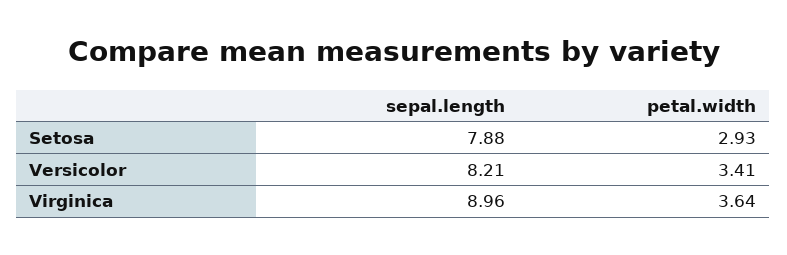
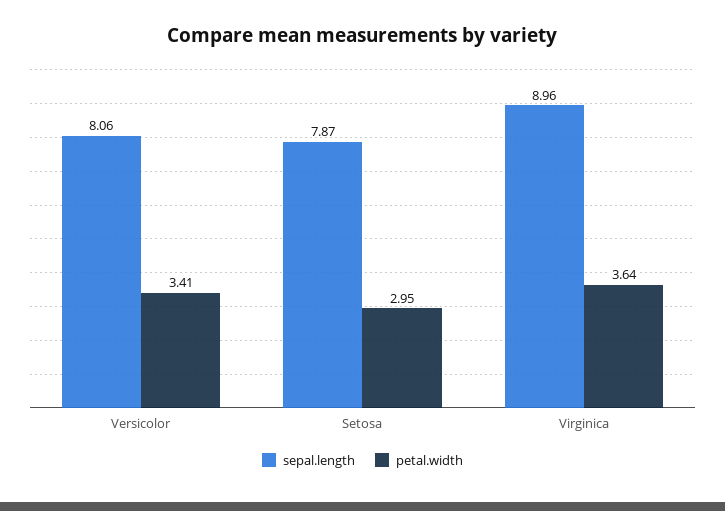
sepal.length, Setosa: 7.88 -> 7.87
petal.width, Setosa: 2.93 -> 2.95
sepal.length, Versicolor: 8.21 -> 8.06

